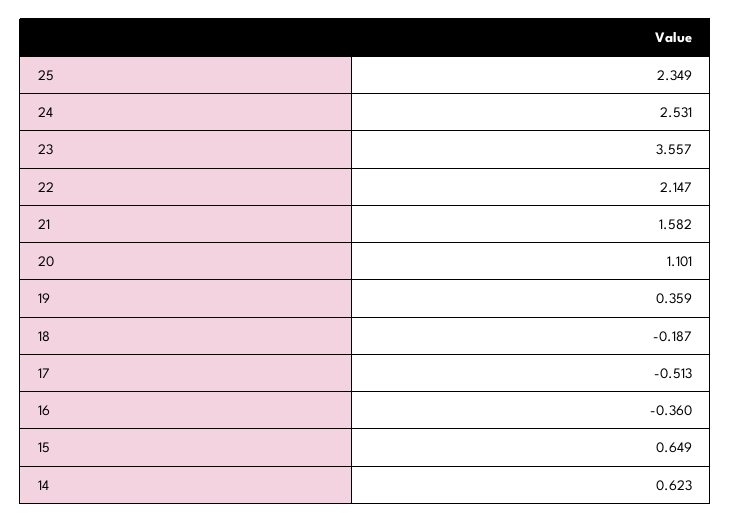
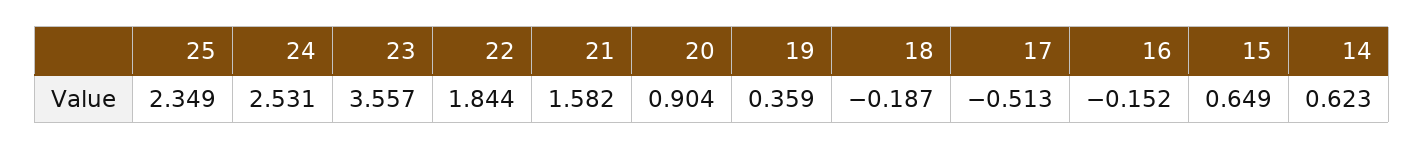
22: 2.147 -> 1.844
20: 1.101 -> 0.904
16: -0.36 -> -0.152

